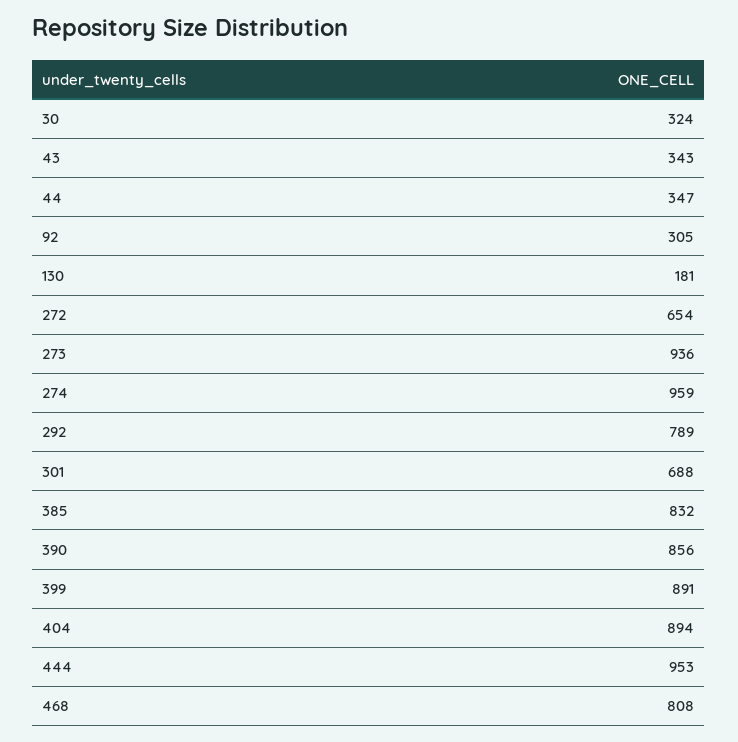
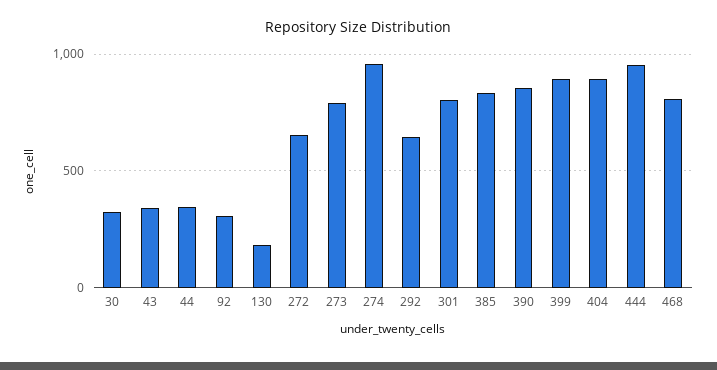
273: 936 -> 800
292: 789 -> 650
301: 688 -> 800

